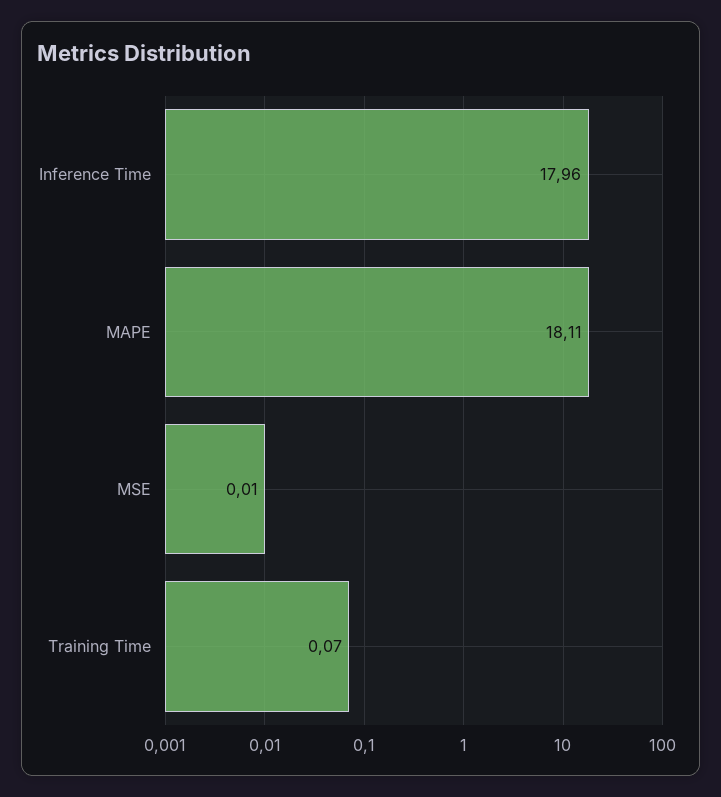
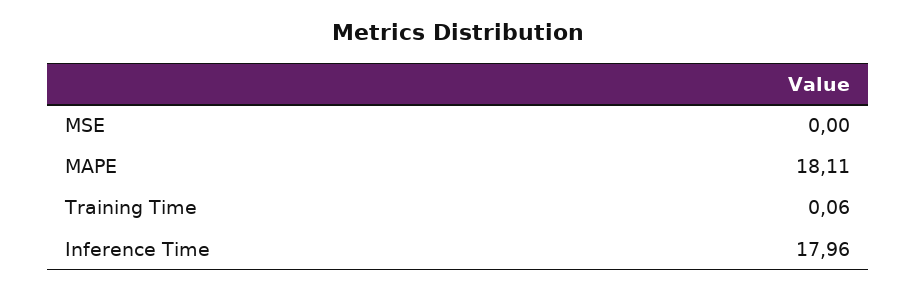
MSE: 0.01 -> 0
Training Time: 0.07 -> 0.06

